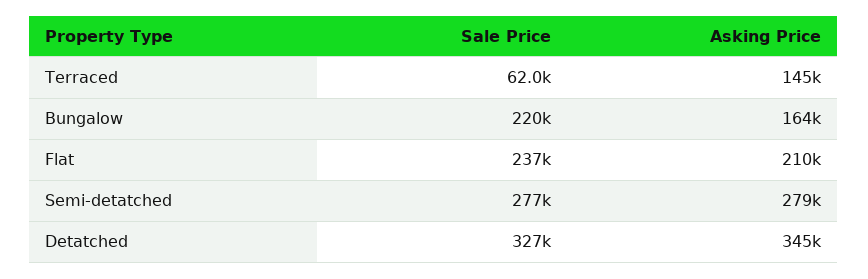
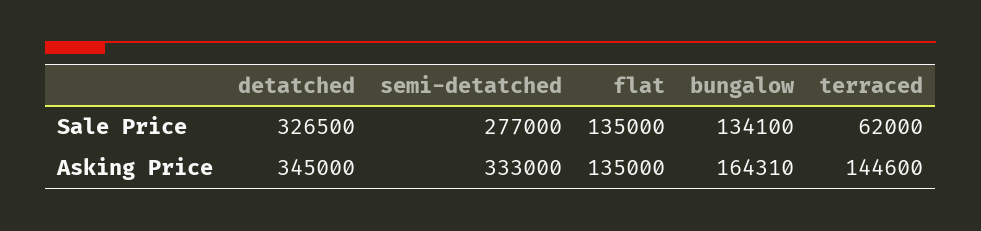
Sale Price, Bungalow: 220000 -> 134100
Sale Price, Flat: 237000 -> 135000
Asking Price, Flat: 210000 -> 135000
Asking Price, Semi-detatched: 279000 -> 333000

